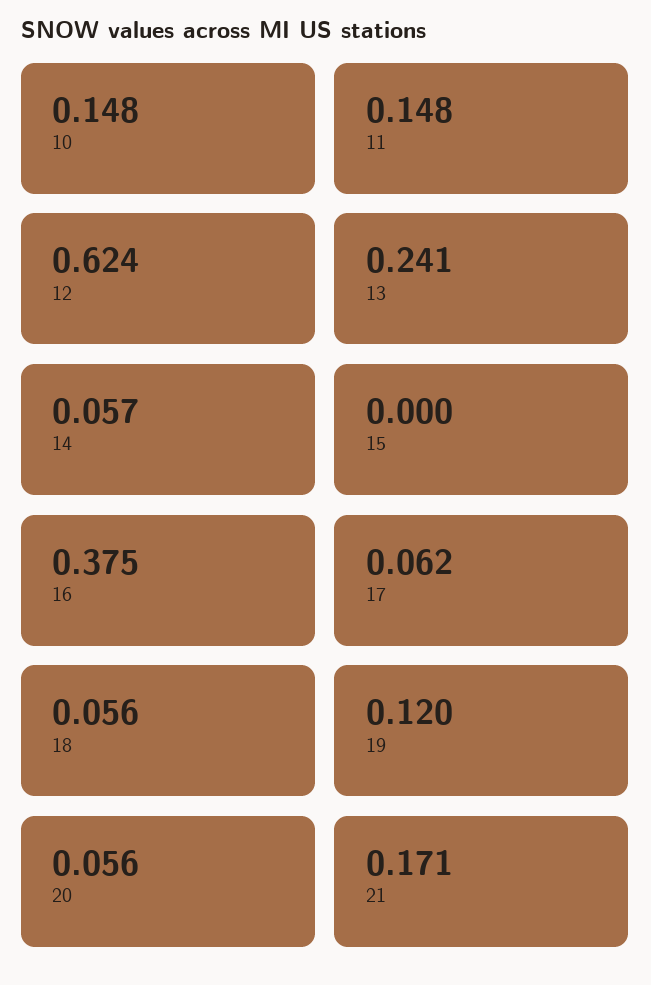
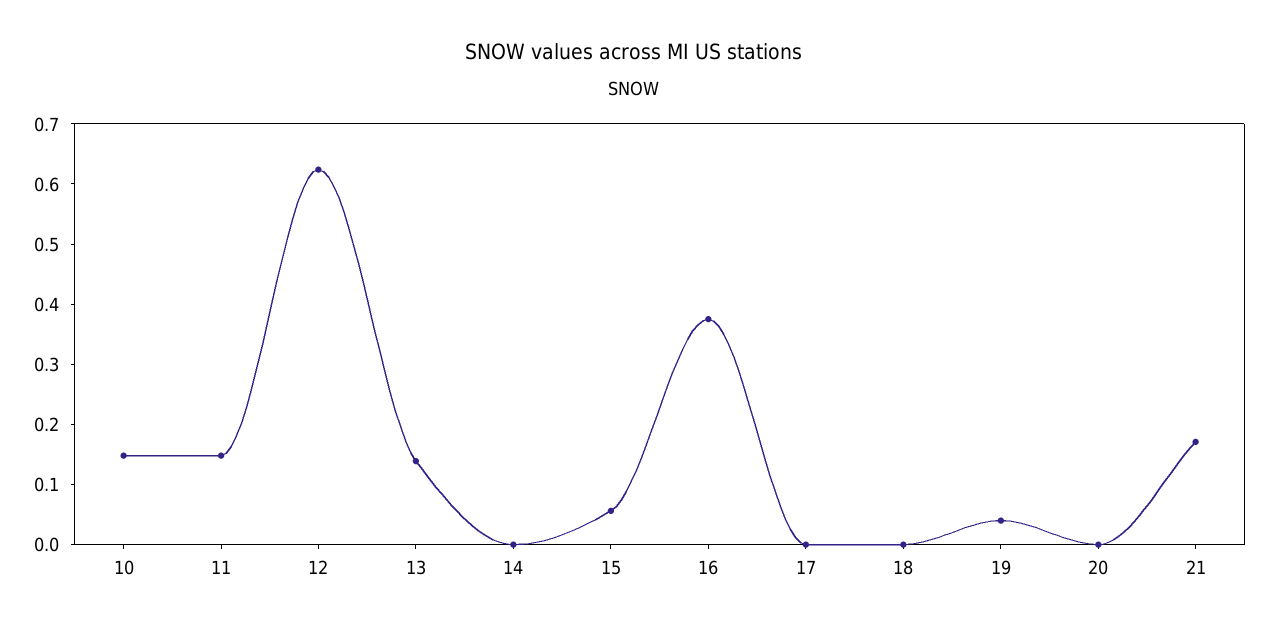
13: 0.241 -> 0.14
14: 0.057 -> 0
15: 0 -> 0.06
17: 0.062 -> 0
18: 0.056 -> 0
19: 0.12 -> 0.04
20: 0.056 -> 0

